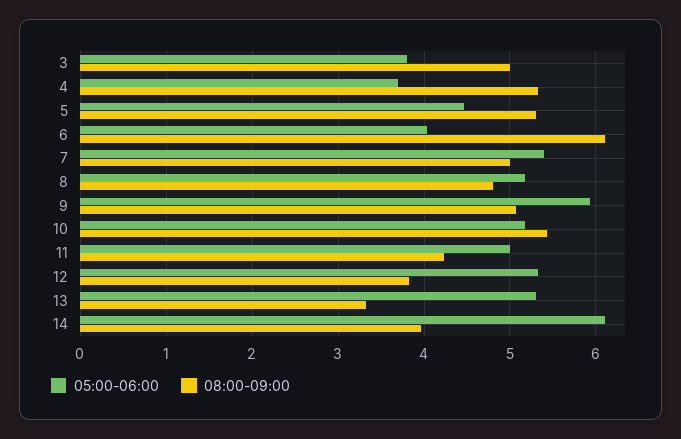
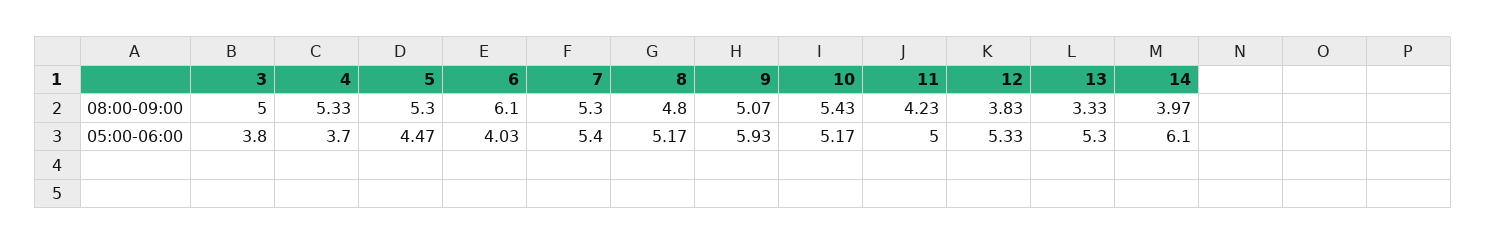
08:00-09:00, 7: 5 -> 5.3

